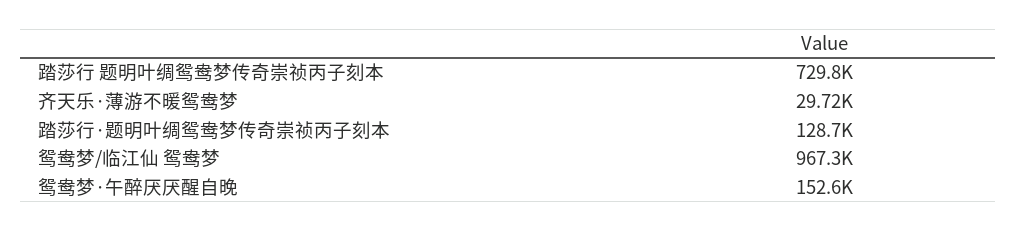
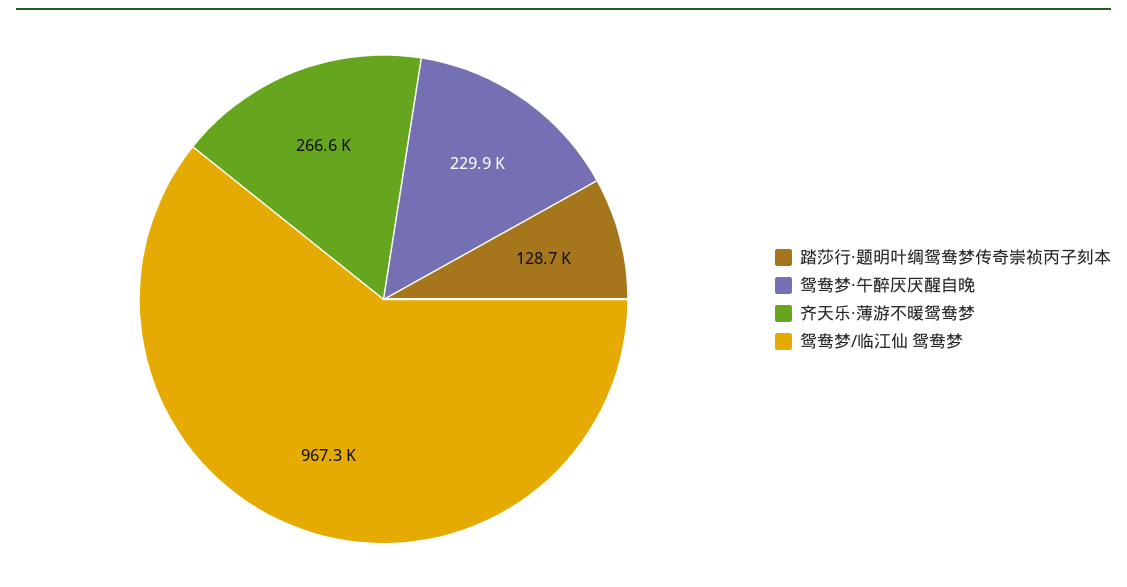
踏莎行 题明叶绸鸳鸯梦传奇崇祯丙子刻本: 729800 -> none
齐天乐·薄游不暖鸳鸯梦: 29720 -> 266600
鸳鸯梦·午醉厌厌醒自晚: 152600 -> 229900

